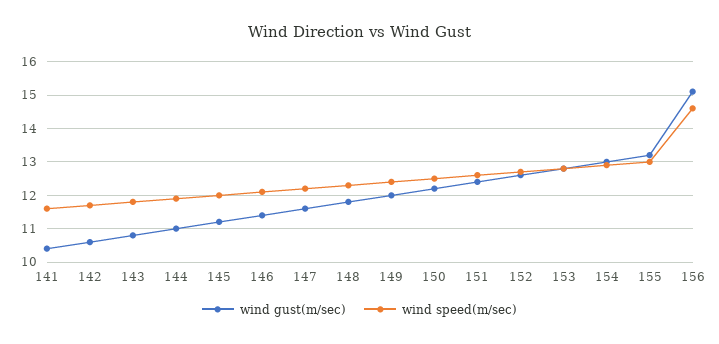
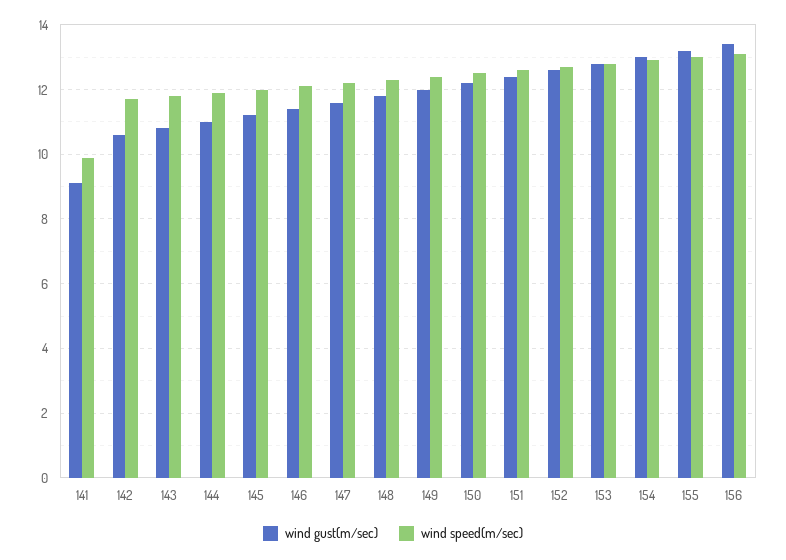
wind gust(m/sec), 141: 10.5 -> 9
wind speed(m/sec), 141: 11.5 -> 10
wind gust(m/sec), 156: 15 -> 13.5
wind speed(m/sec), 156: 14.5 -> 13

